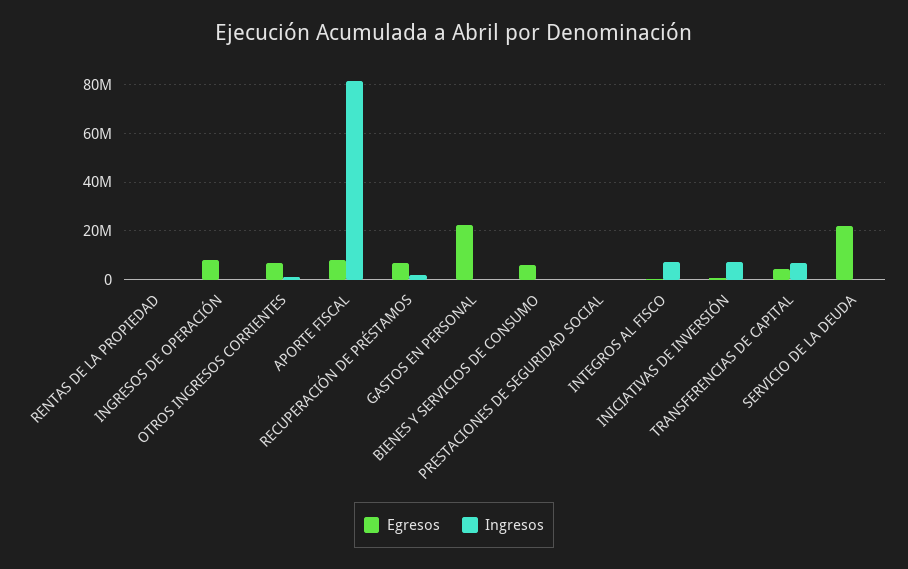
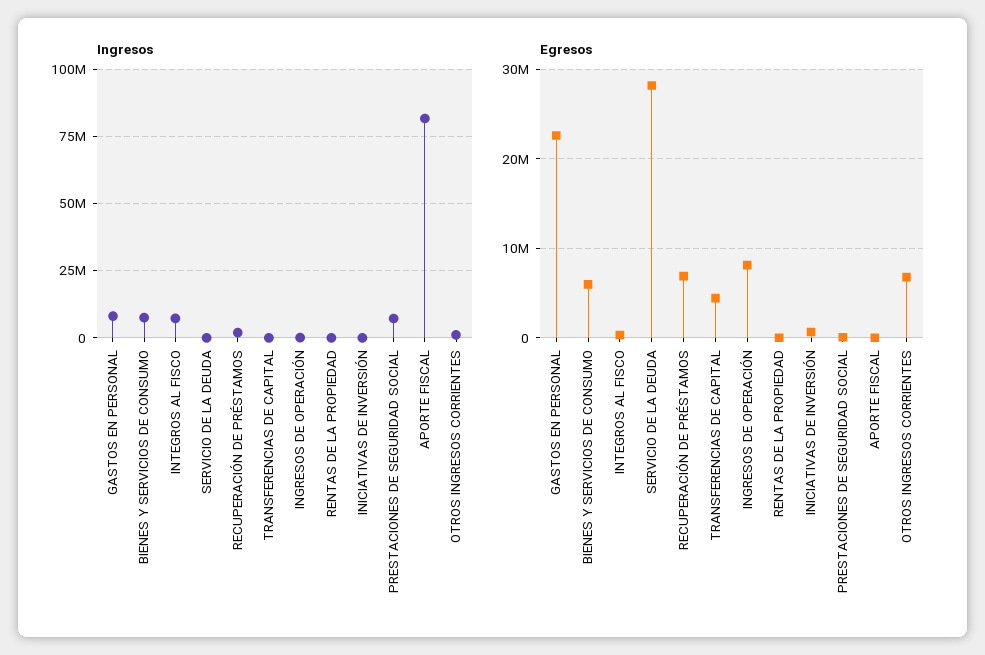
Egresos, APORTE FISCAL: 7500000 -> 0
Ingresos, GASTOS EN PERSONAL: 0 -> 7500000
Ingresos, BIENES Y SERVICIOS DE CONSUMO: 0 -> 7500000
Ingresos, PRESTACIONES DE SEGURIDAD SOCIAL: 0 -> 7500000
Ingresos, INICIATIVAS DE INVERSIÓN: 7500000 -> 0
Ingresos, TRANSFERENCIAS DE CAPITAL: 7500000 -> 0
Egresos, SERVICIO DE LA DEUDA: 22500000 -> 28000000

